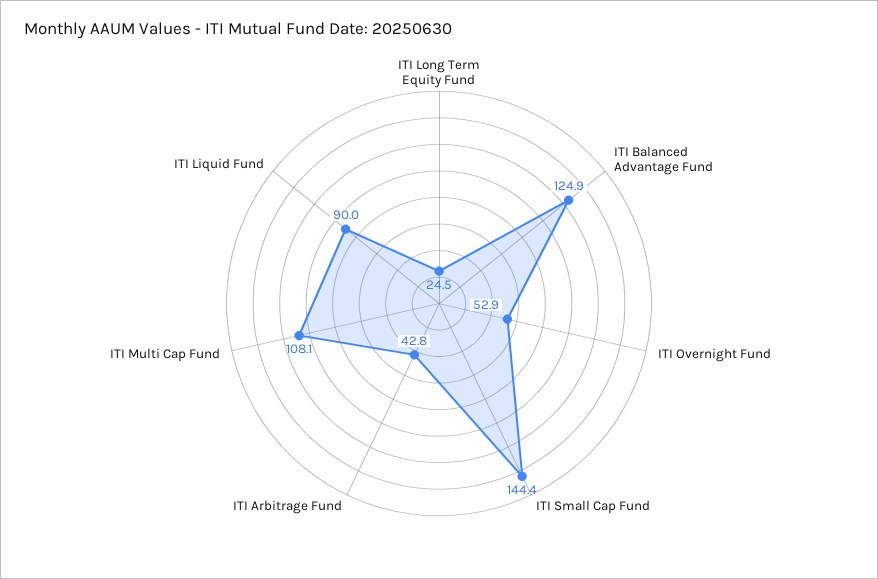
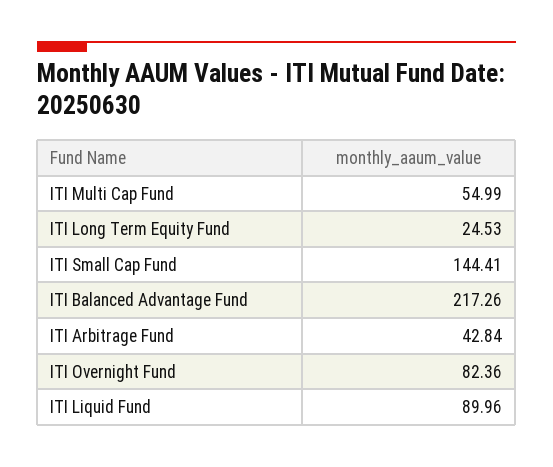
ITI Balanced Advantage Fund: 124.9 -> 217.26
ITI Overnight Fund: 52.9 -> 82.36
ITI Multi Cap Fund: 108.1 -> 54.99

